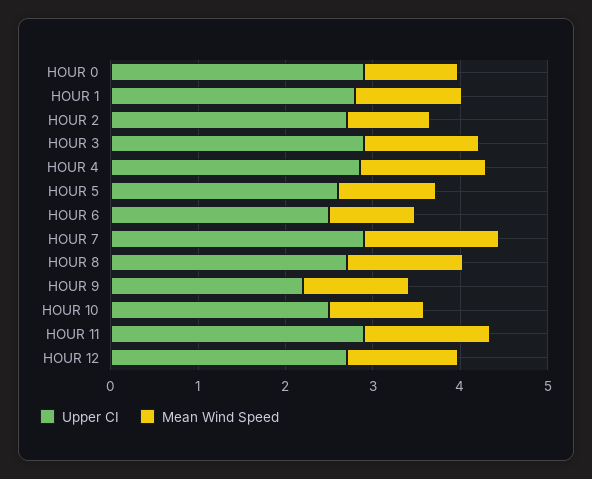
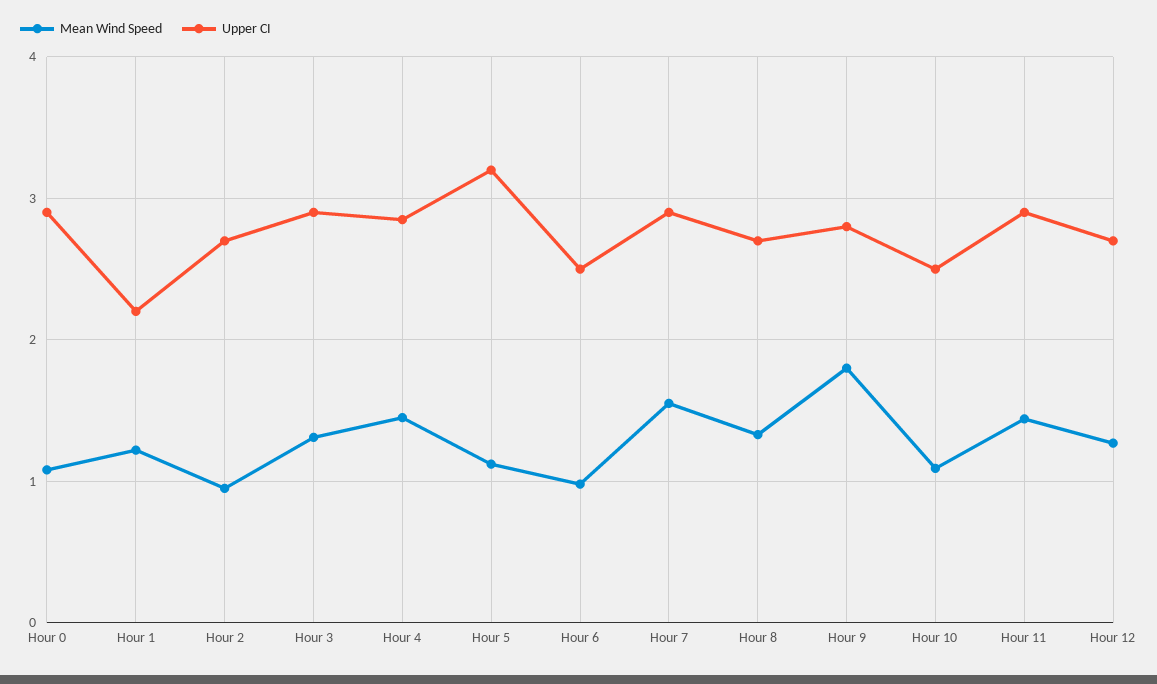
Upper CI, HOUR 1: 2.8 -> 2.2
Upper CI, HOUR 5: 2.6 -> 3.2
Upper CI, HOUR 9: 2.2 -> 2.8
Mean Wind Speed, HOUR 9: 1.2 -> 1.8

